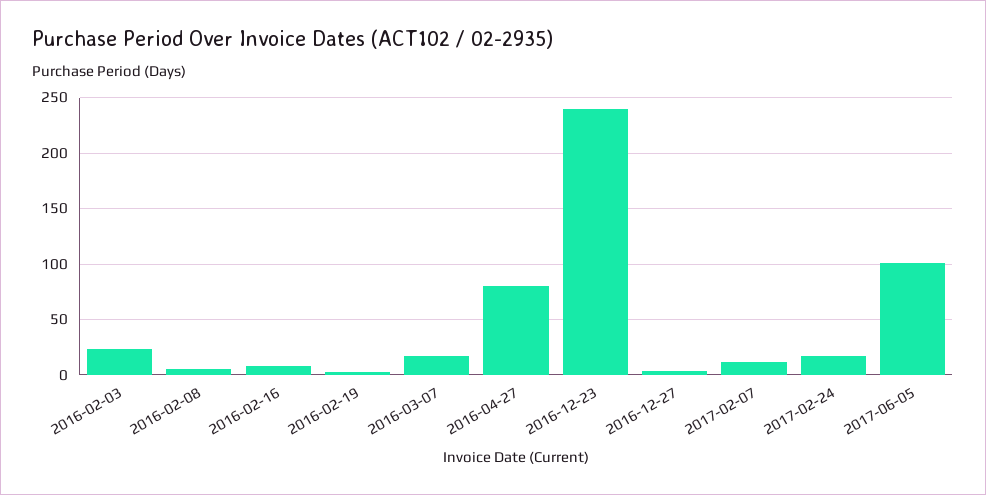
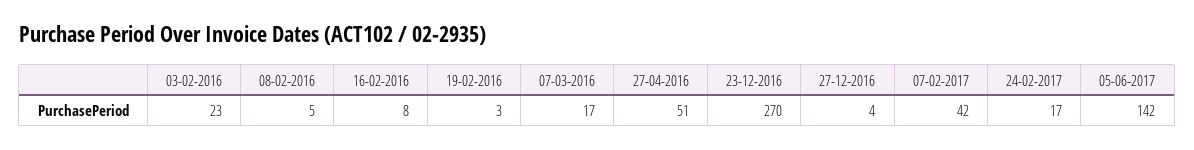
2016-04-27: 80 -> 51
2016-12-23: 240 -> 270
2017-02-07: 10 -> 42
2017-06-05: 100 -> 142

